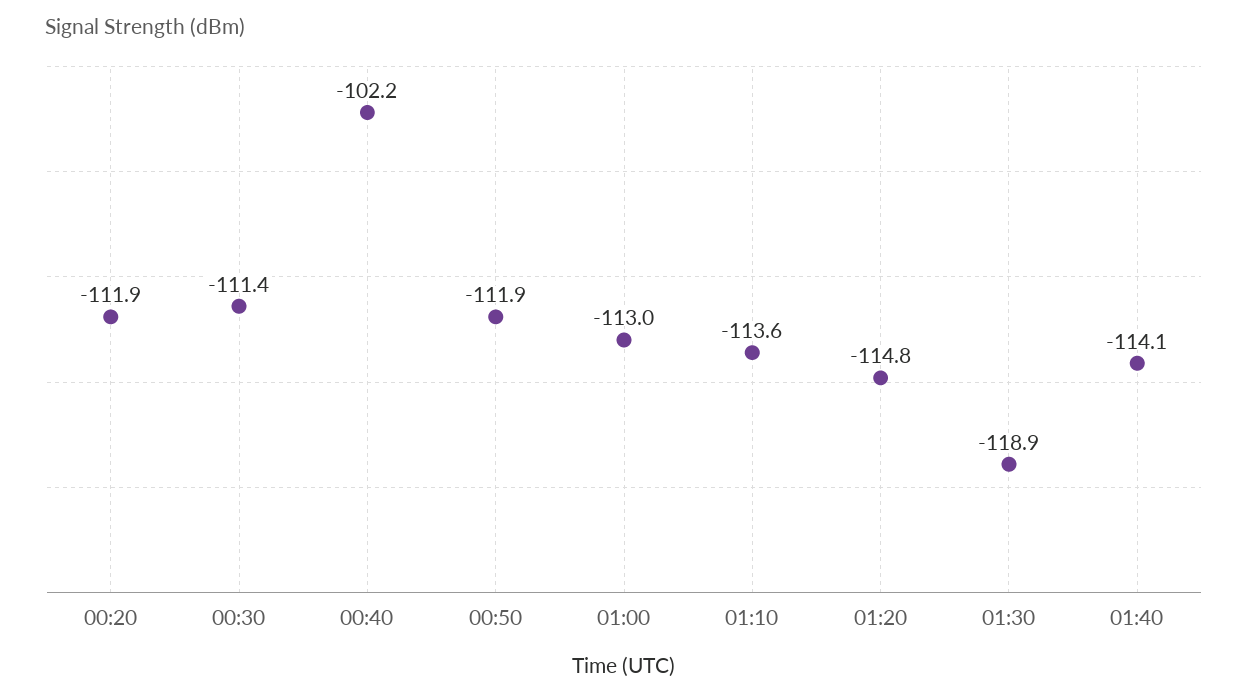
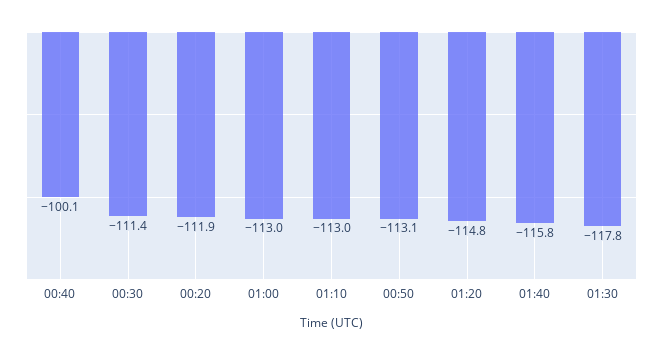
00:40: -102.2 -> -100.1
00:50: -111.9 -> -113.1
01:10: -113.6 -> -113
01:30: -118.9 -> -117.8
01:40: -114.1 -> -115.8

